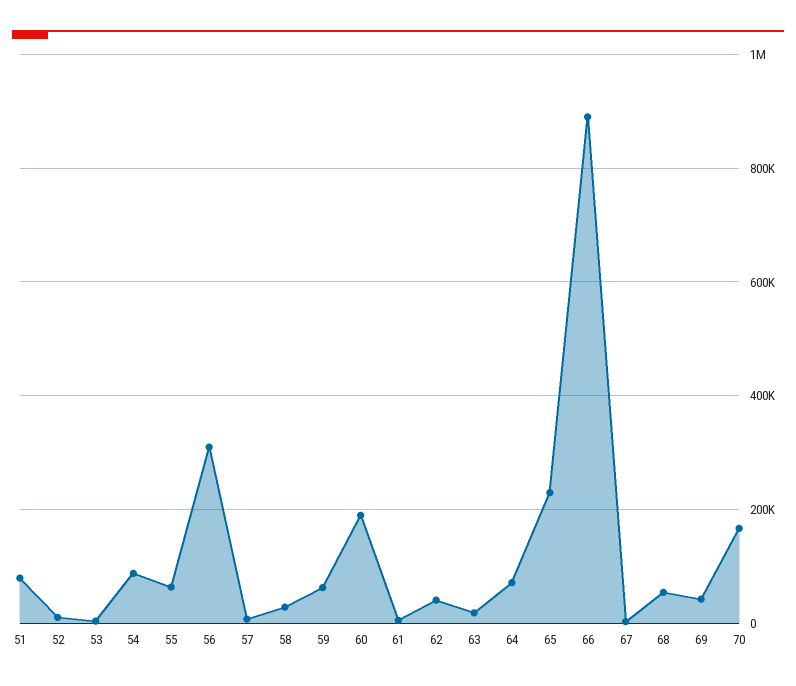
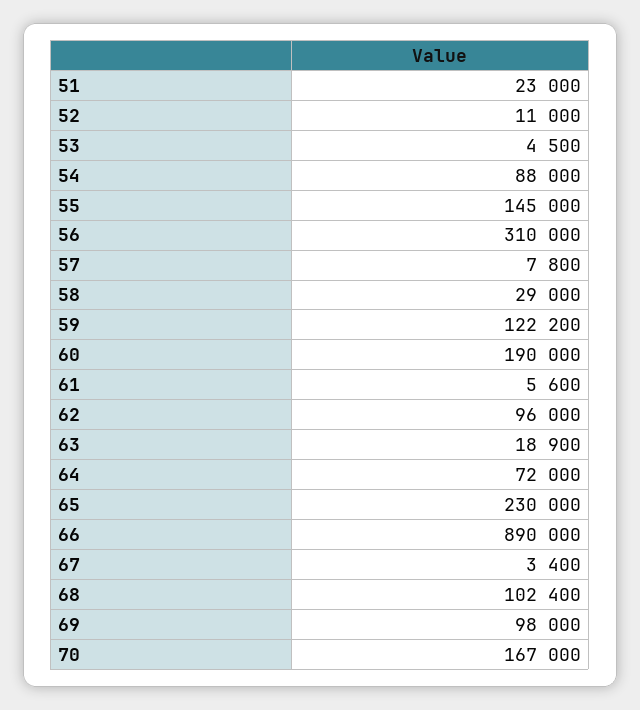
51: 80000 -> 23000
55: 60000 -> 145000
59: 60000 -> 122200
62: 40000 -> 96000
68: 60000 -> 102400
69: 40000 -> 98000

